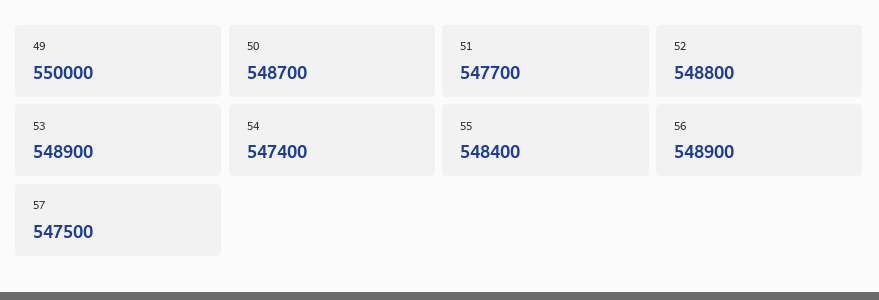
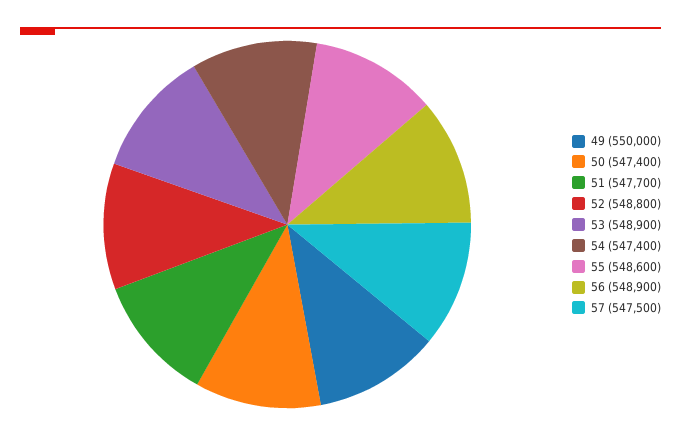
50: 548700 -> 547400
55: 548400 -> 548600

